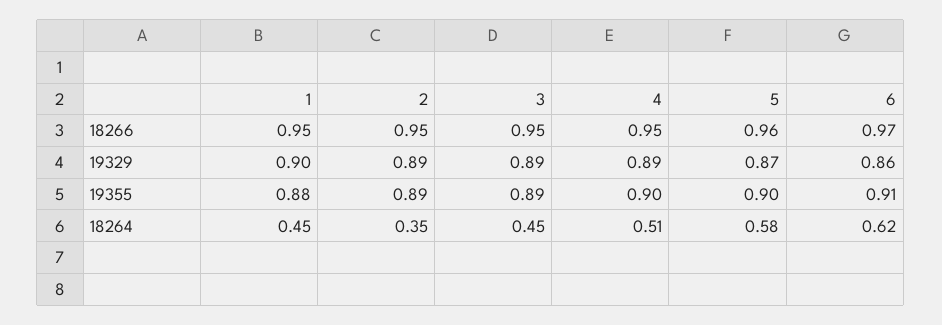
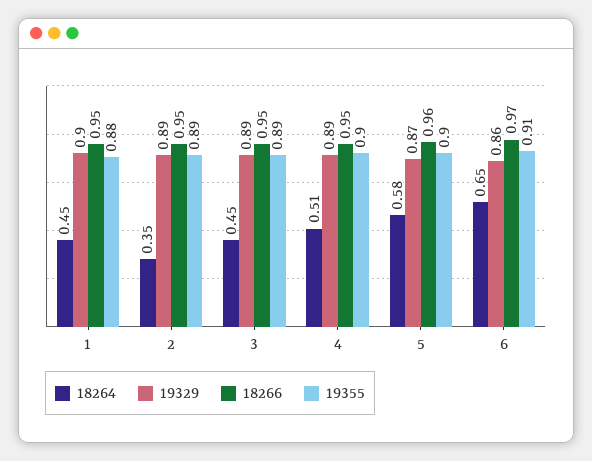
18264, 6: 0.62 -> 0.65

